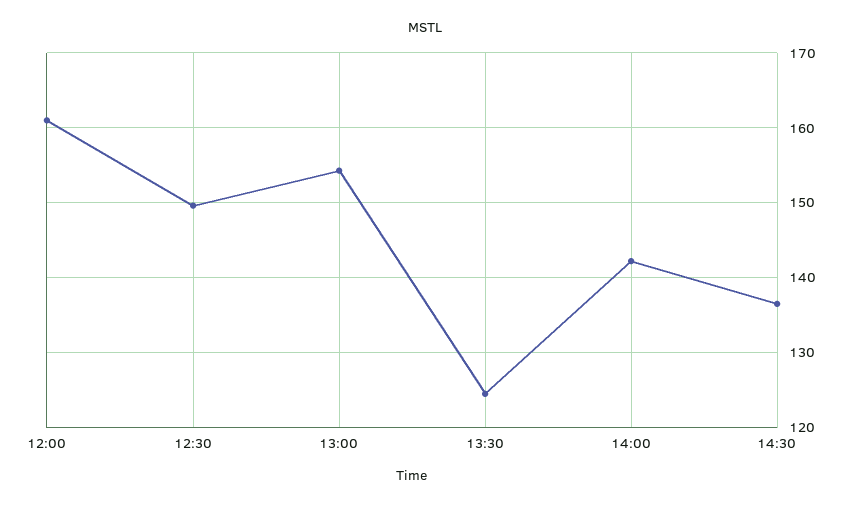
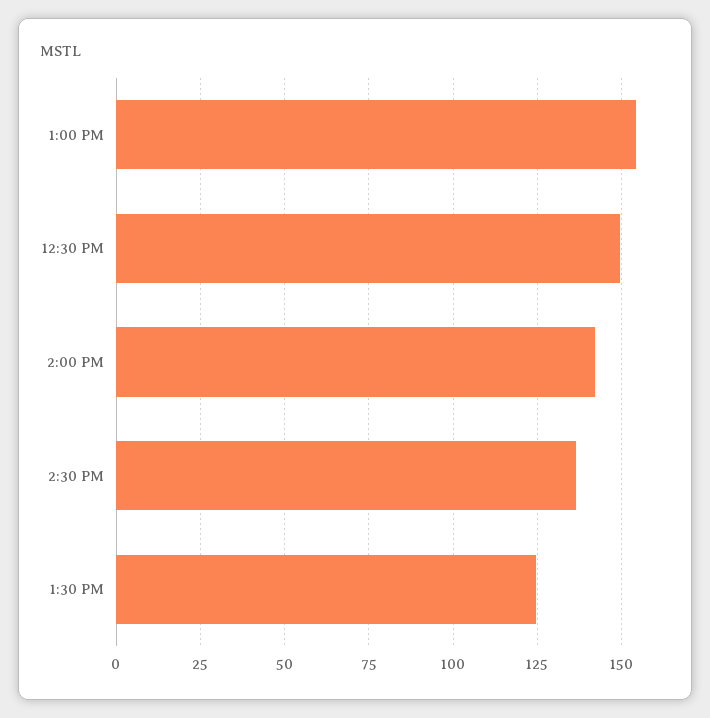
12:00: 161 -> none

